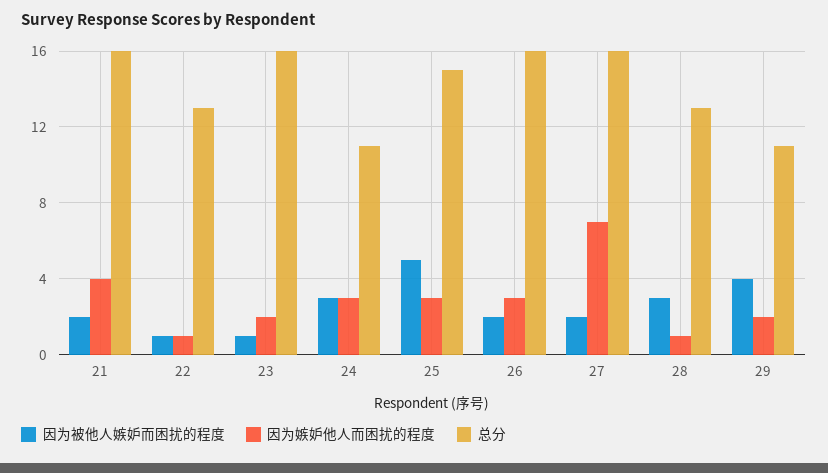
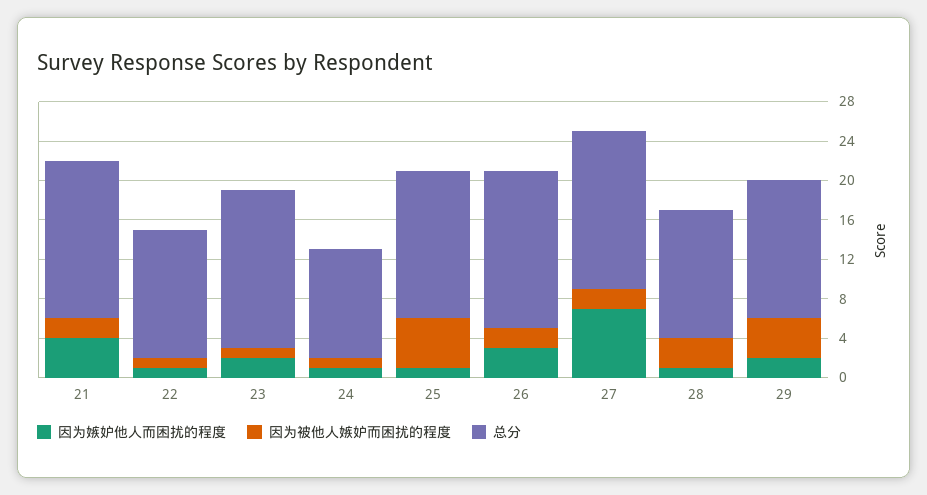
因为被他人嫉妒而困扰的程度, 24: 3 -> 1
因为嫉妒他人而困扰的程度, 24: 3 -> 1
因为嫉妒他人而困扰的程度, 25: 3 -> 1
总分, 29: 11 -> 14

